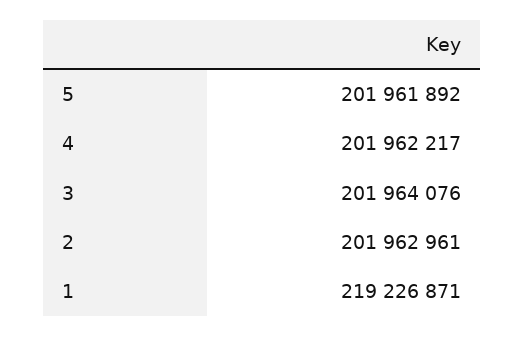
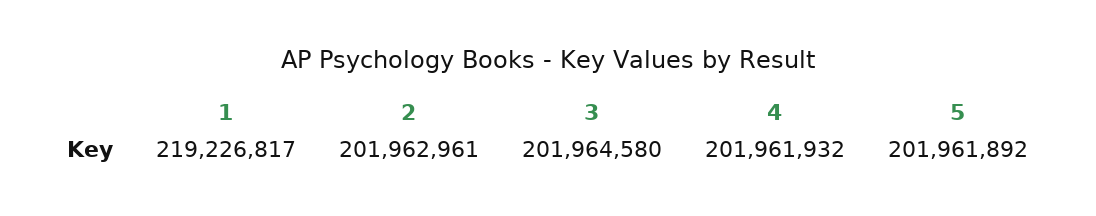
4: 201962217 -> 201961932
3: 201964076 -> 201964580
1: 219226871 -> 219226817

